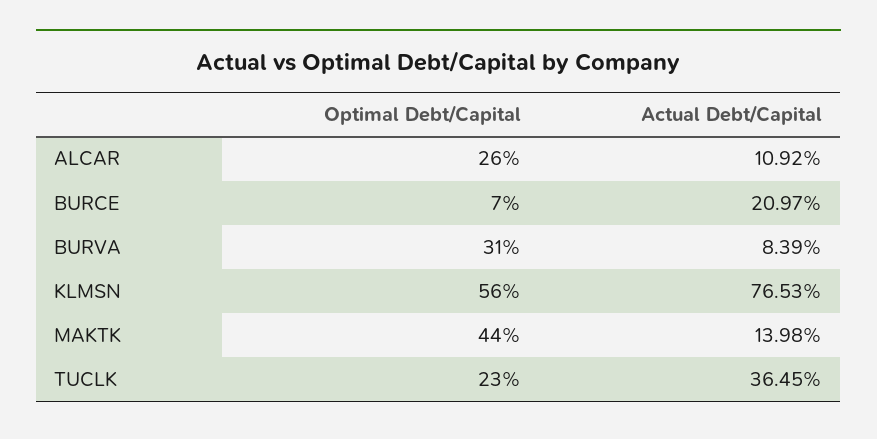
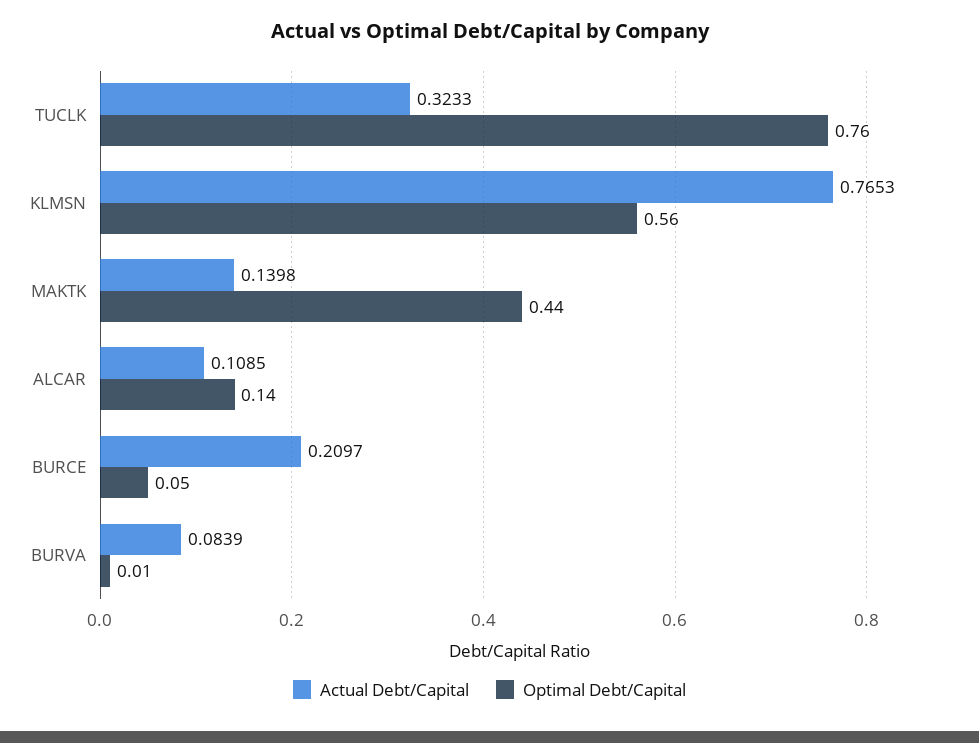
Optimal Debt/Capital, ALCAR: 0.26 -> 0.14
Actual Debt/Capital, ALCAR: 0.1092 -> 0.1085
Optimal Debt/Capital, BURCE: 0.07 -> 0.05
Optimal Debt/Capital, BURVA: 0.31 -> 0.01
Optimal Debt/Capital, TUCLK: 0.23 -> 0.76
Actual Debt/Capital, TUCLK: 0.3645 -> 0.3233

